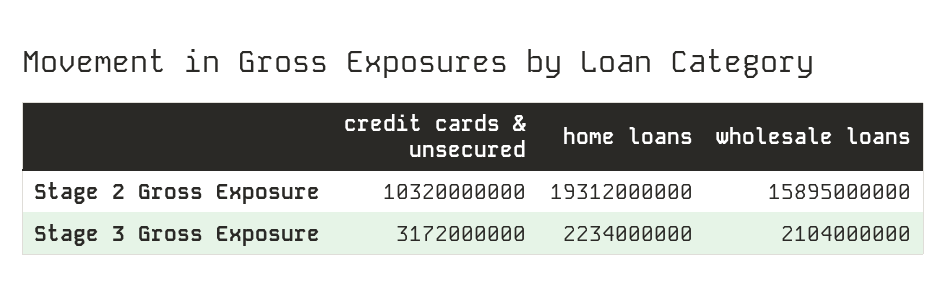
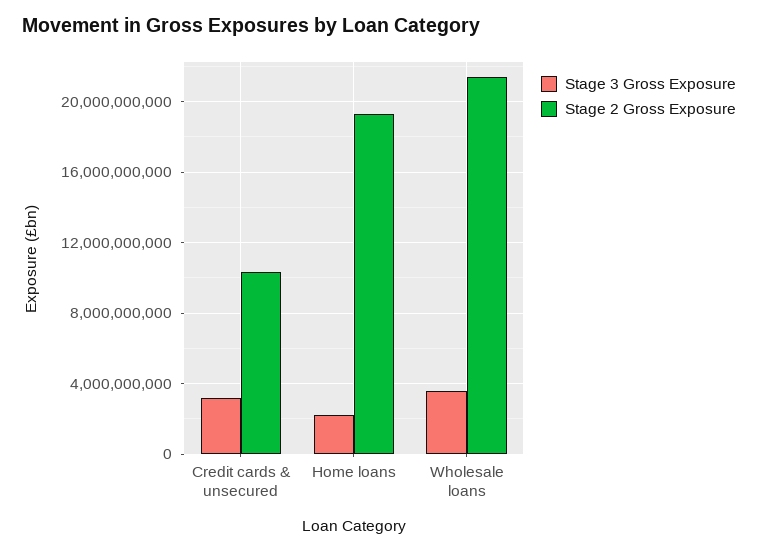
Stage 2 Gross Exposure, wholesale loans: 15895000000 -> 21500000000
Stage 3 Gross Exposure, wholesale loans: 2104000000 -> 3500000000

